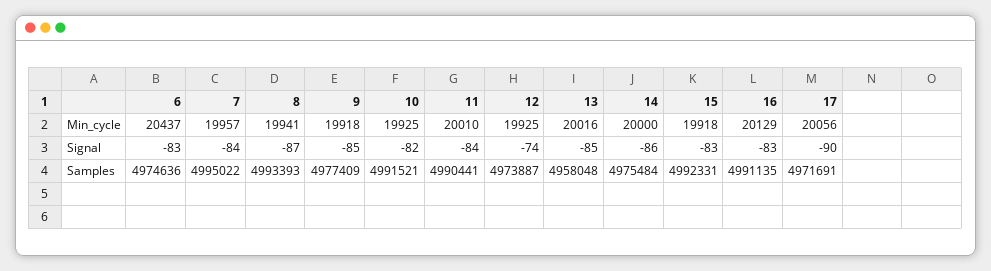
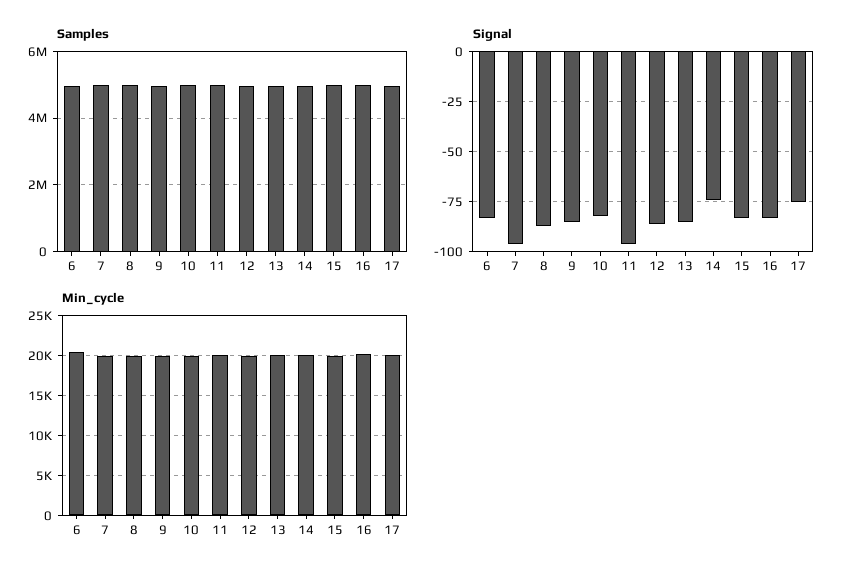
Signal, 7: -84 -> -95
Signal, 11: -84 -> -95
Signal, 12: -74 -> -85
Signal, 14: -86 -> -75
Signal, 17: -90 -> -75

